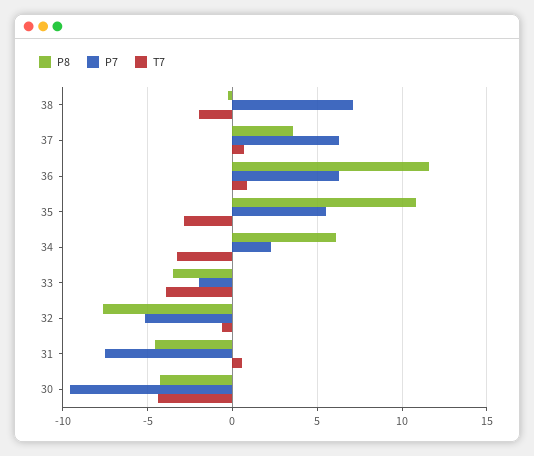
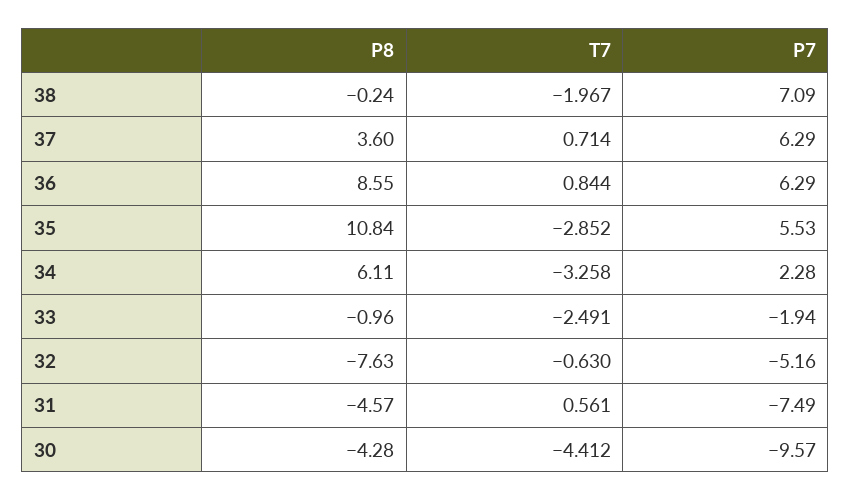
P8, 36: 11.5 -> 8.55
P8, 33: -3.5 -> -0.96
T7, 33: -4 -> -2.491

